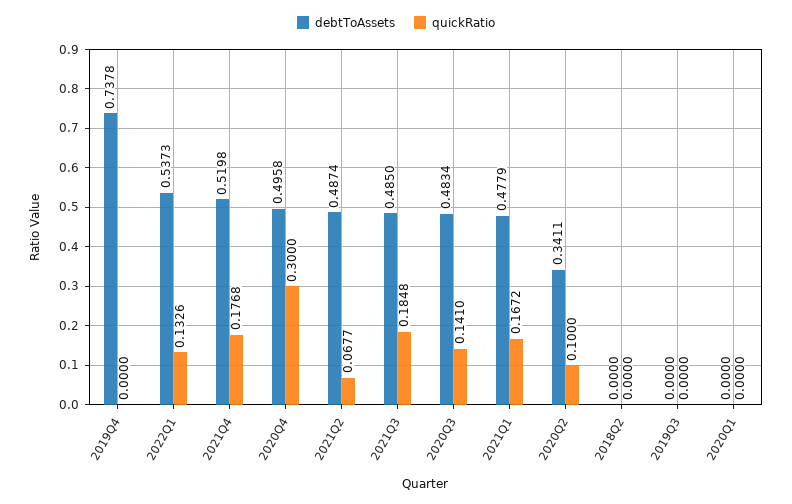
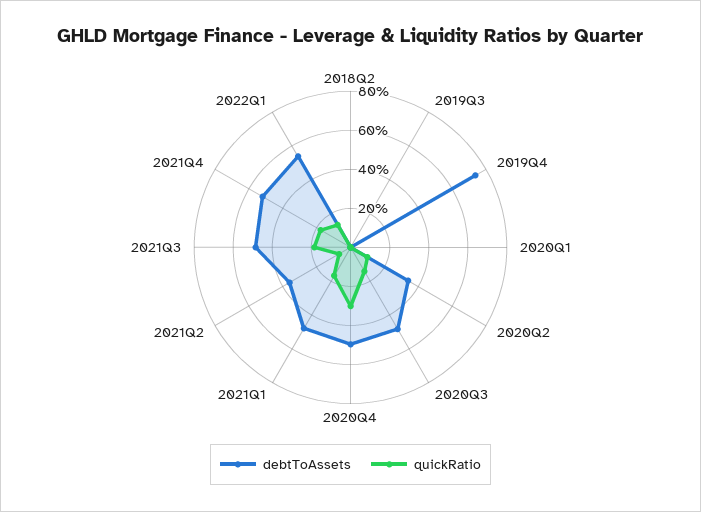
debtToAssets, 2021Q2: 0.4874 -> 0.35

